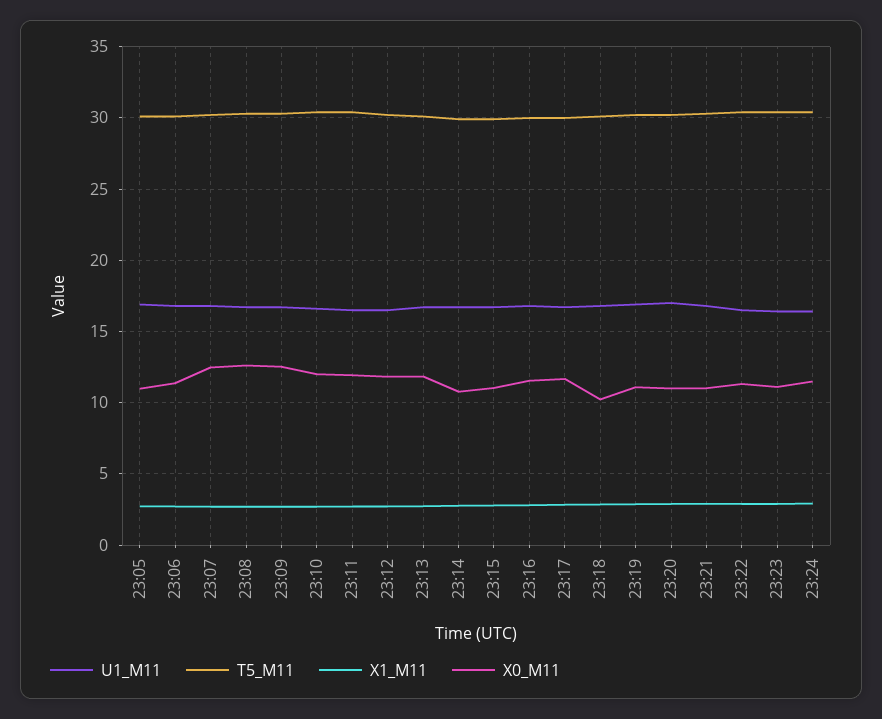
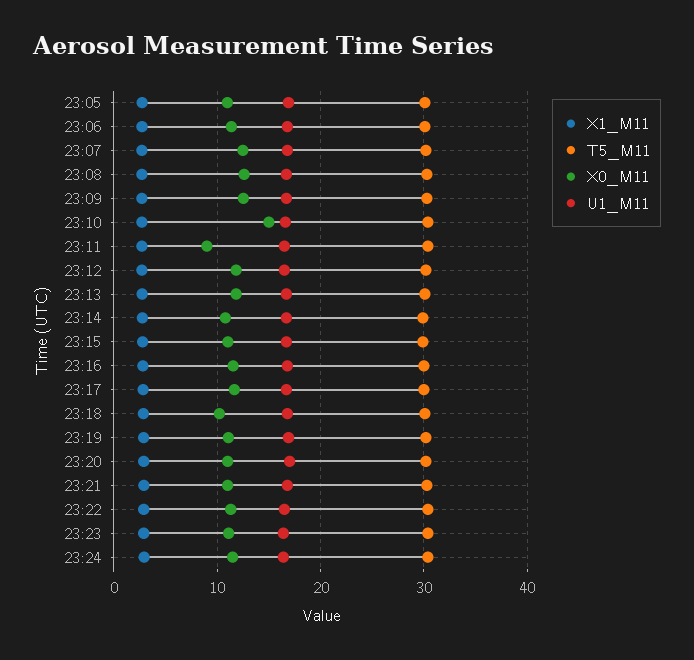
X0_M11, 23:10: 12 -> 15
X0_M11, 23:11: 12 -> 9

